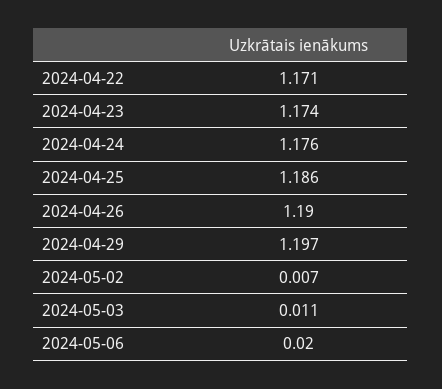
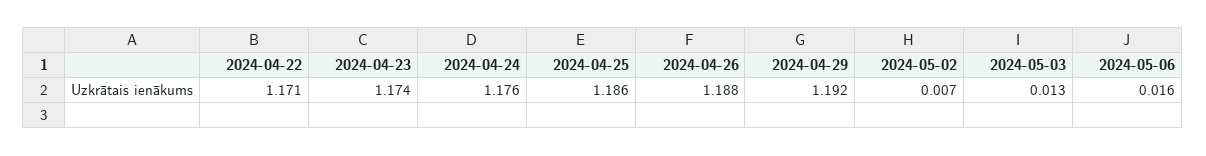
2024-04-26: 1.19 -> 1.188
2024-04-29: 1.197 -> 1.192
2024-05-03: 0.011 -> 0.013
2024-05-06: 0.02 -> 0.016

